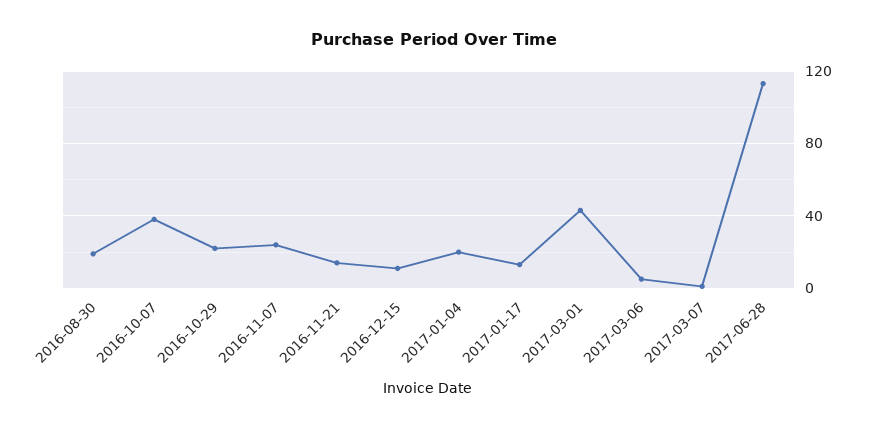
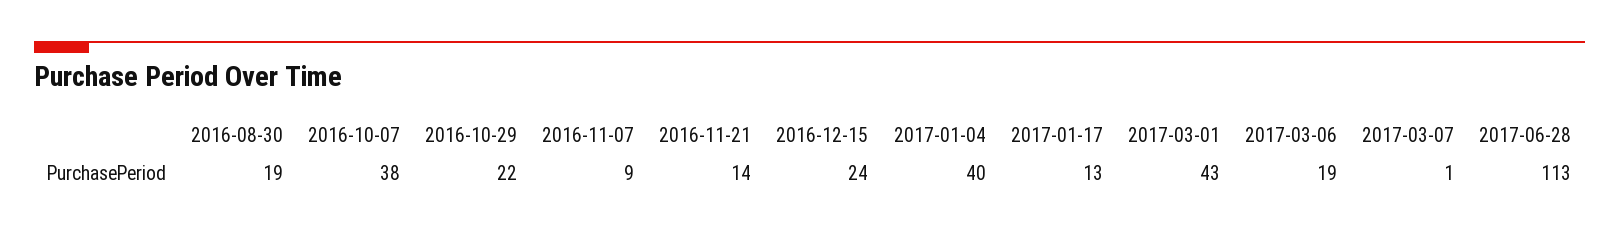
2016-11-07: 25 -> 9
2016-12-15: 10 -> 24
2017-01-04: 20 -> 40
2017-03-06: 5 -> 19

